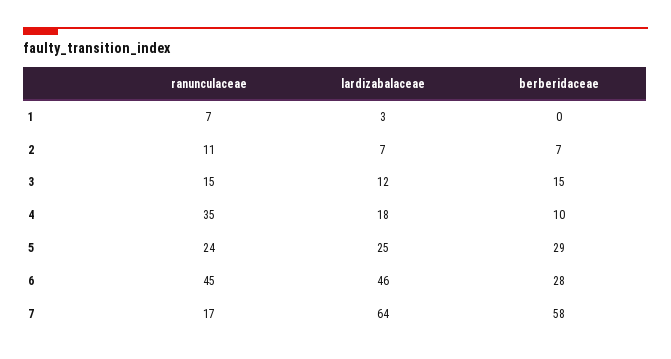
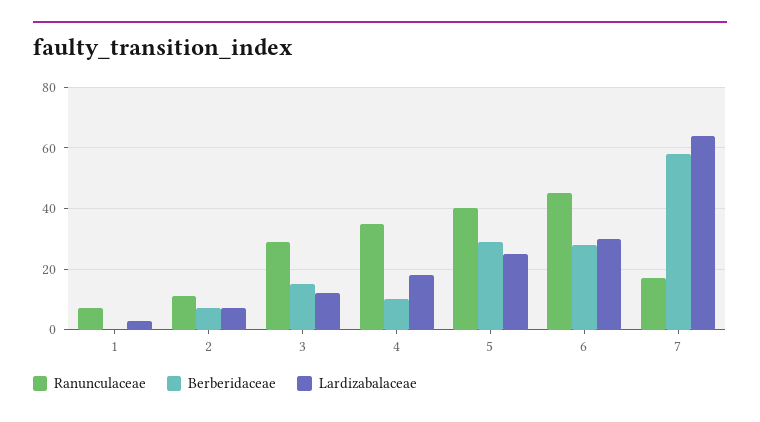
ranunculaceae, 3: 15 -> 30
ranunculaceae, 5: 24 -> 40
lardizabalaceae, 6: 46 -> 30

